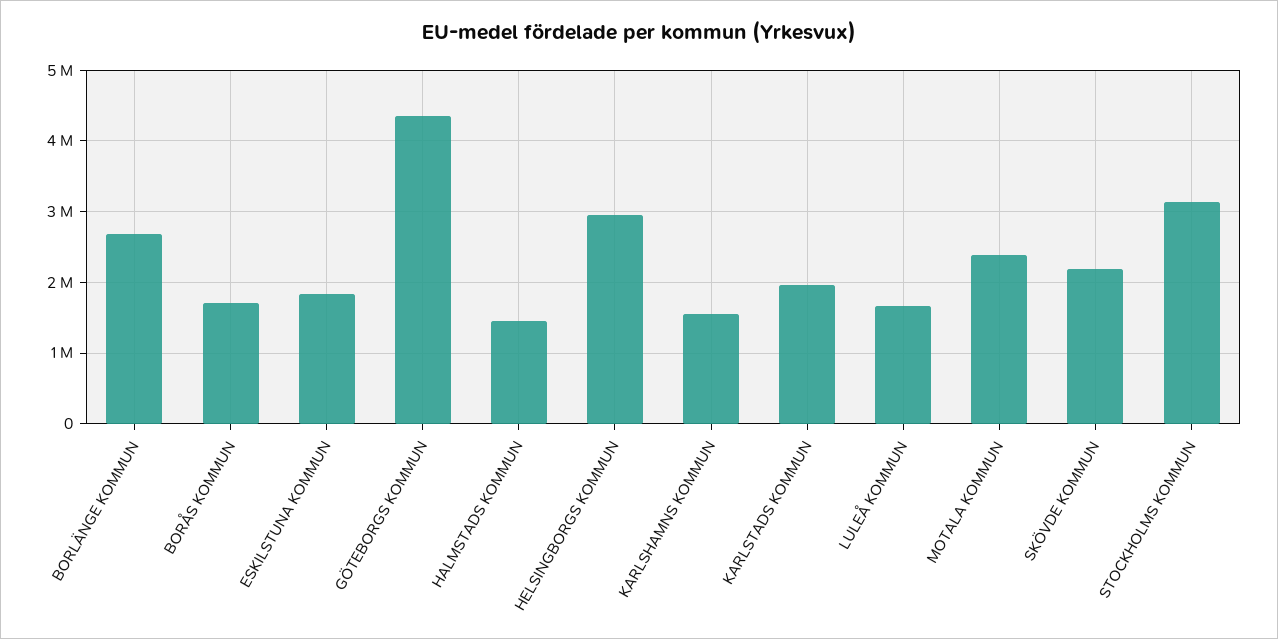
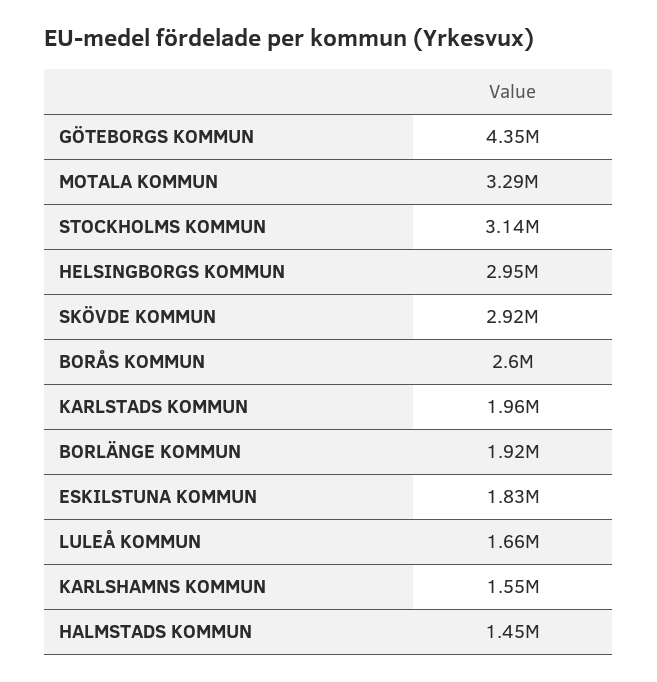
BORLÄNGE KOMMUN: 2700000 -> 1920000
BORÅS KOMMUN: 1700000 -> 2600000
MOTALA KOMMUN: 2400000 -> 3290000
SKÖVDE KOMMUN: 2200000 -> 2920000

